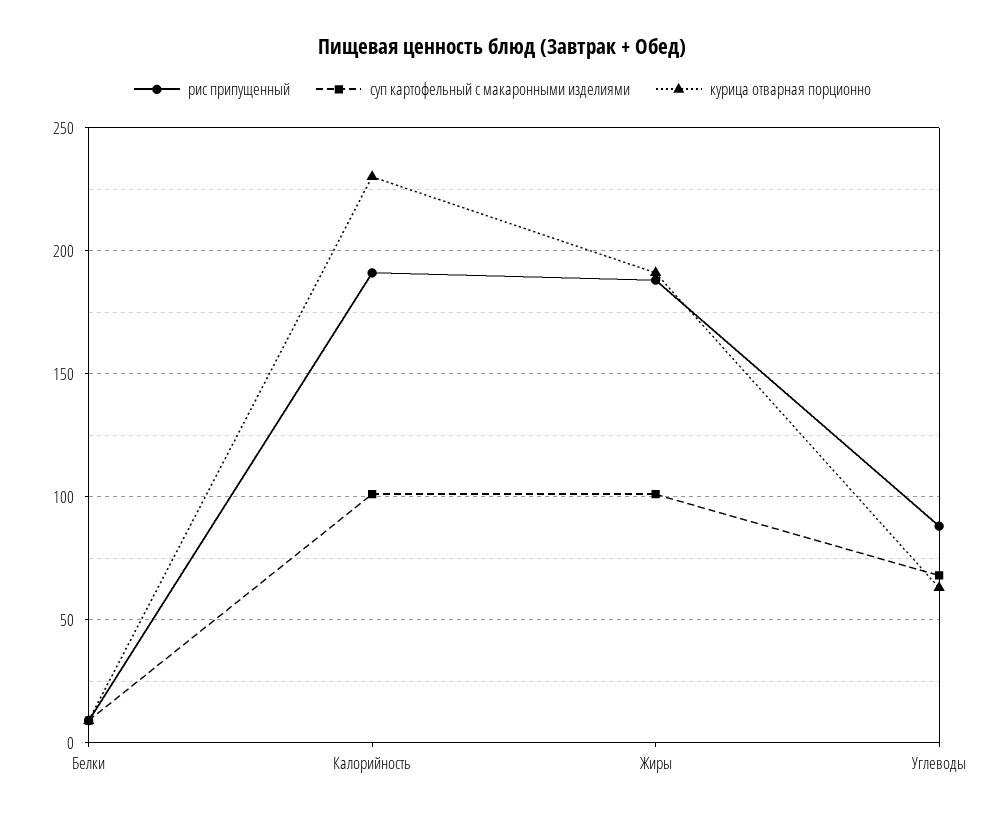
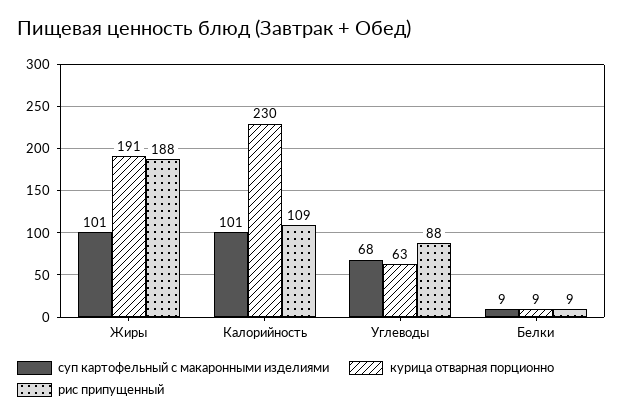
рис припущенный, Калорийность: 190 -> 109

